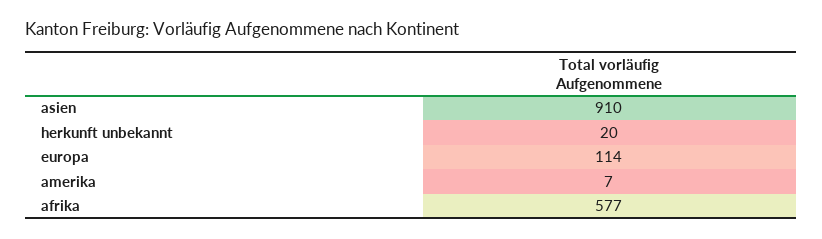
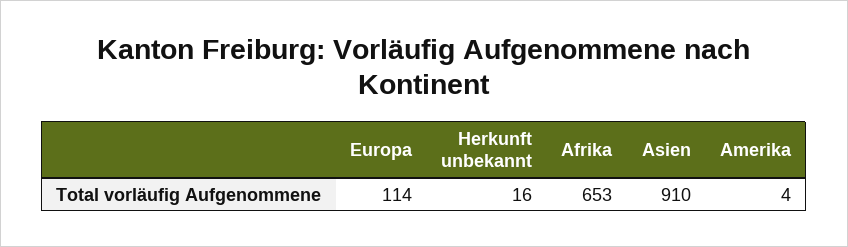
herkunft unbekannt: 20 -> 16
amerika: 7 -> 4
afrika: 577 -> 653

